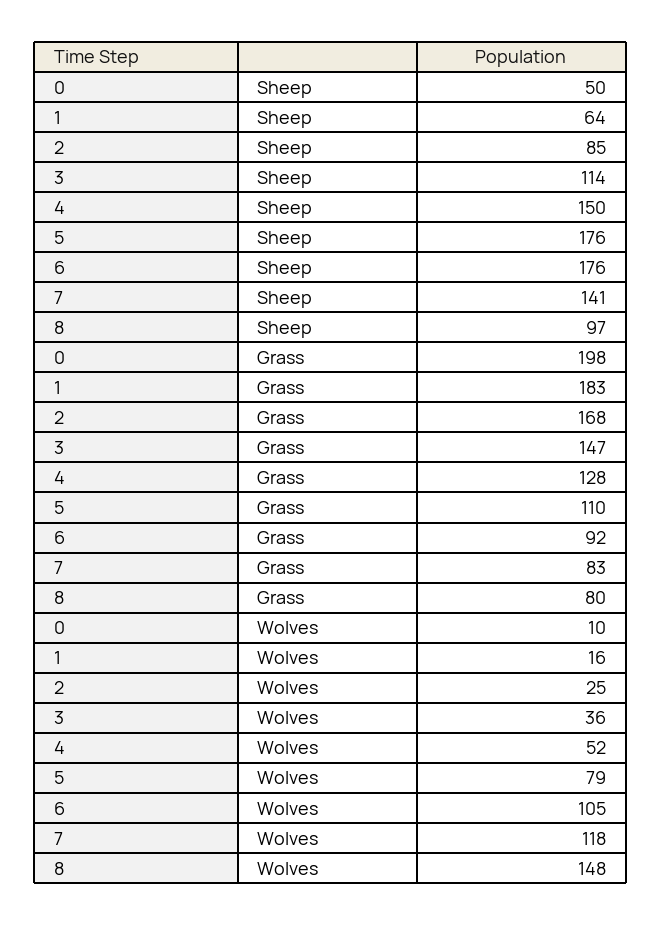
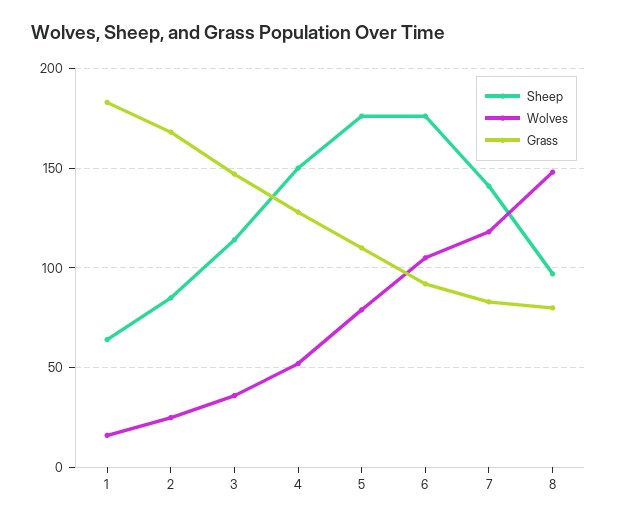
Sheep, 0: 50 -> none
Grass, 0: 198 -> none
Wolves, 0: 10 -> none

